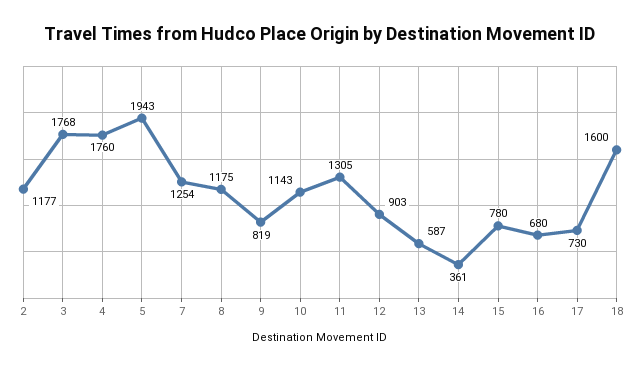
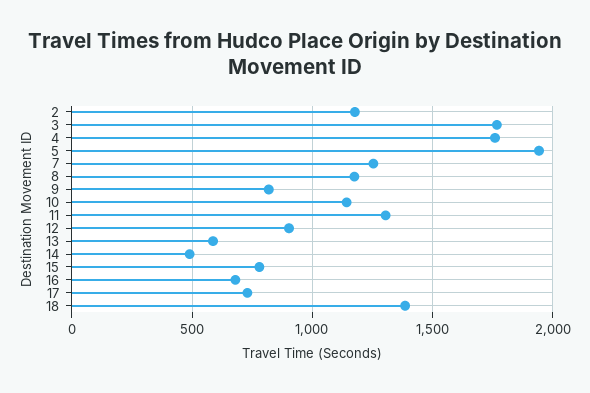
14: 361 -> 500
18: 1600 -> 1400

